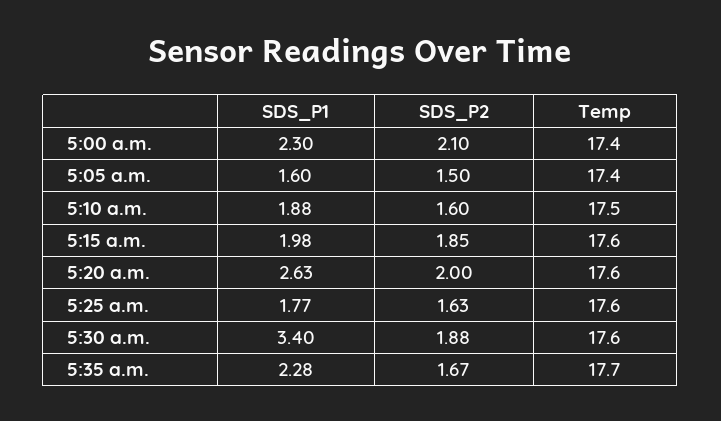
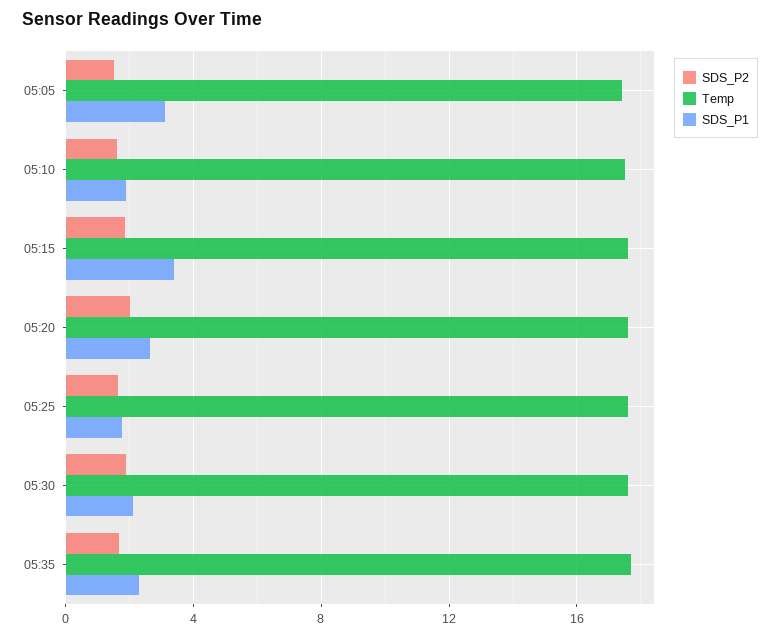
SDS_P1, 5:00 a.m.: 2.3 -> none
SDS_P2, 5:00 a.m.: 2.1 -> none
Temp, 5:00 a.m.: 17.4 -> none
SDS_P1, 5:05 a.m.: 1.6 -> 3
SDS_P1, 5:15 a.m.: 1.98 -> 3.5
SDS_P1, 5:30 a.m.: 3.4 -> 2

